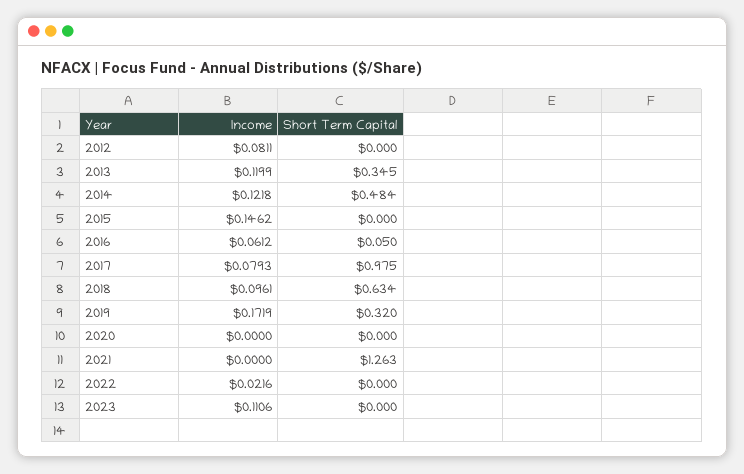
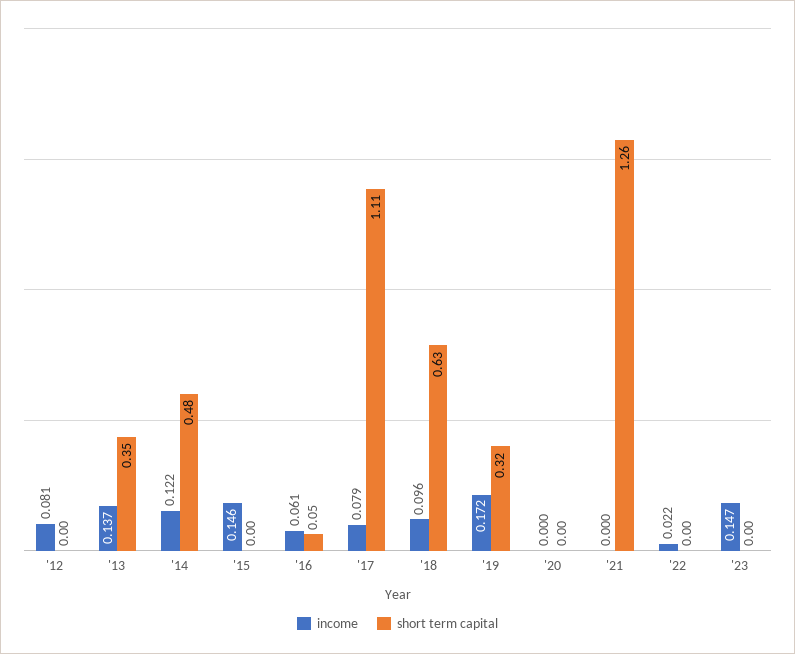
Income, 2013: 0.1199 -> 0.137
Short Term Capital, 2017: 0.975 -> 1.11
Income, 2023: 0.1106 -> 0.147

